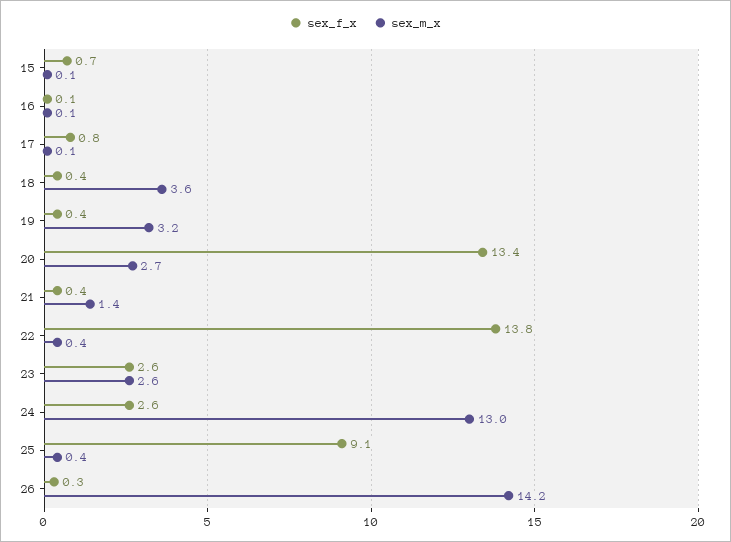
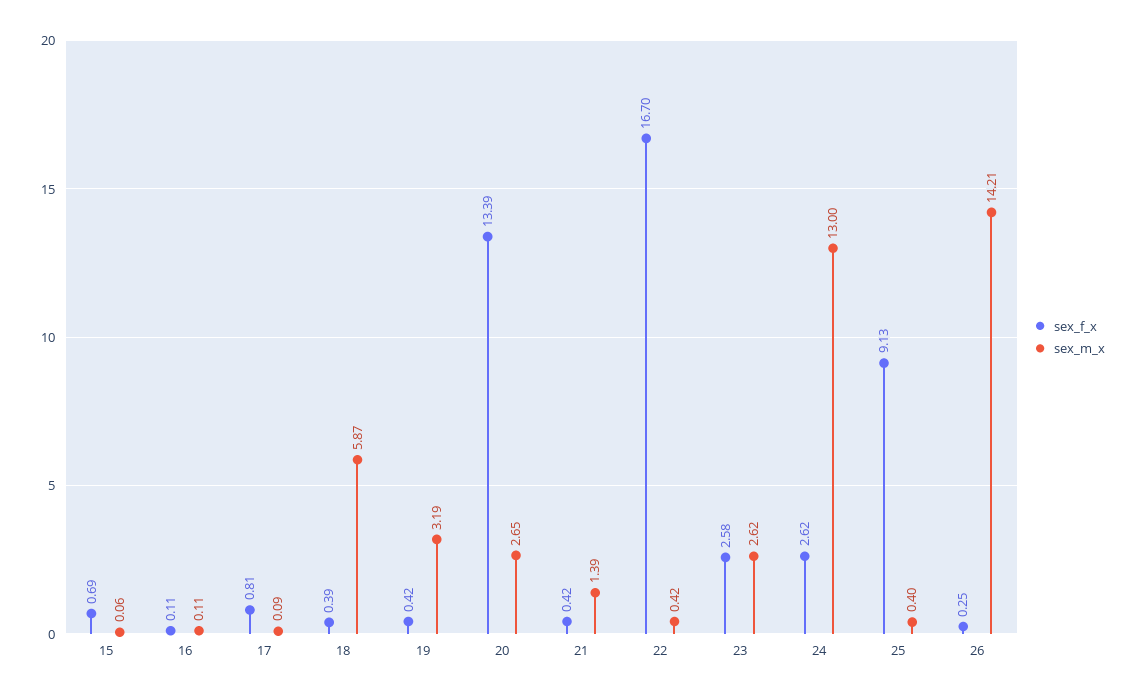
sex_m_x, 18: 3.6 -> 5.87
sex_f_x, 22: 13.8 -> 16.7

